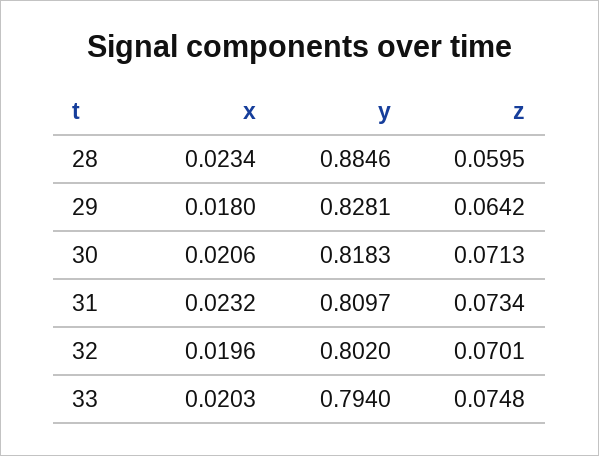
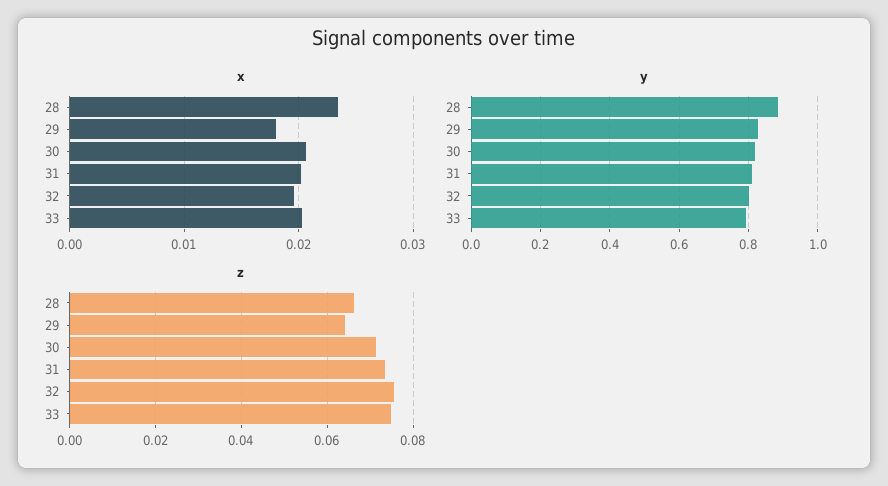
z, 28: 0.0595 -> 0.066
x, 31: 0.0232 -> 0.02
z, 32: 0.0701 -> 0.076

